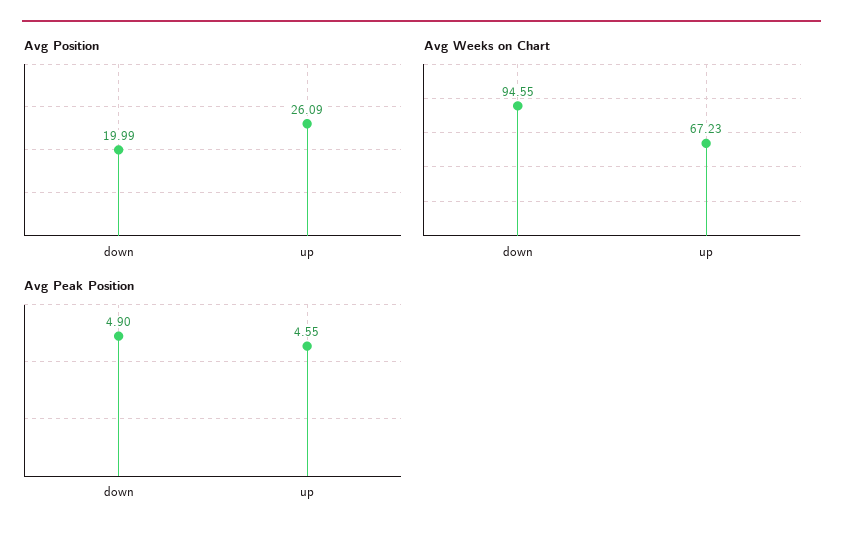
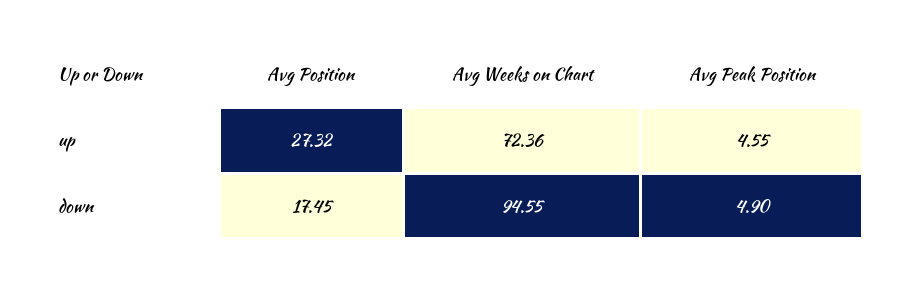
Avg Position, down: 19.99 -> 17.45
Avg Position, up: 26.09 -> 27.32
Avg Weeks on Chart, up: 67.23 -> 72.36

